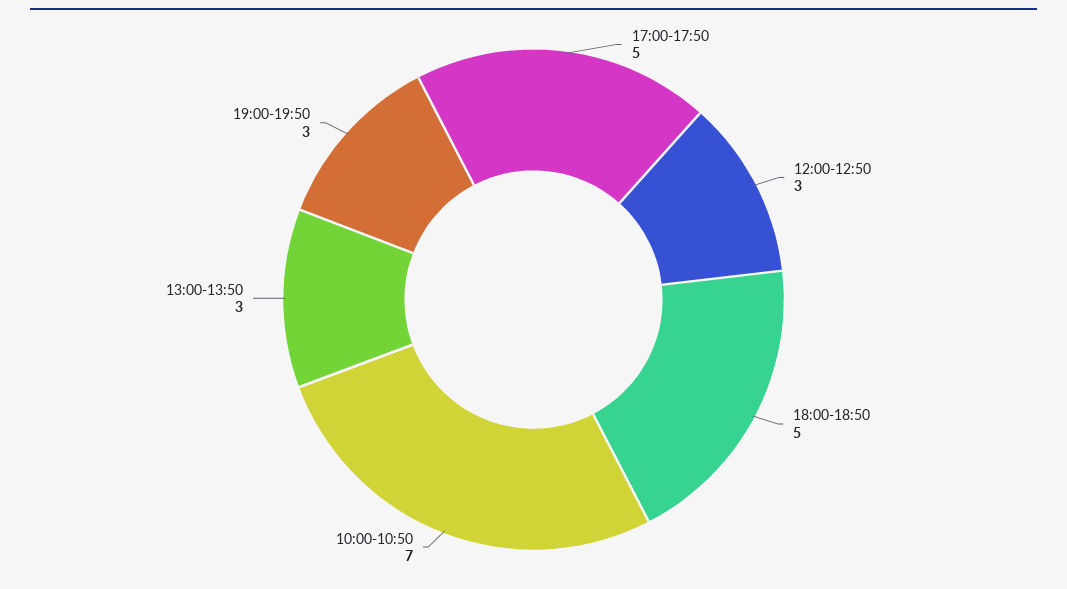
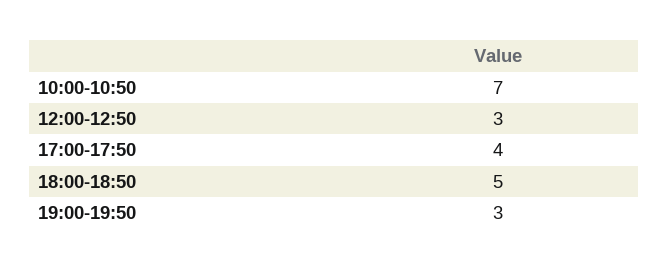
17:00-17:50: 5 -> 4
13:00-13:50: 3 -> none

